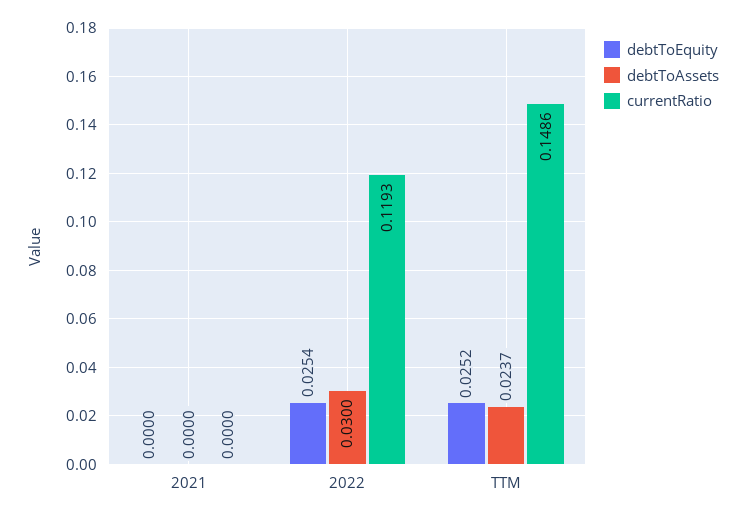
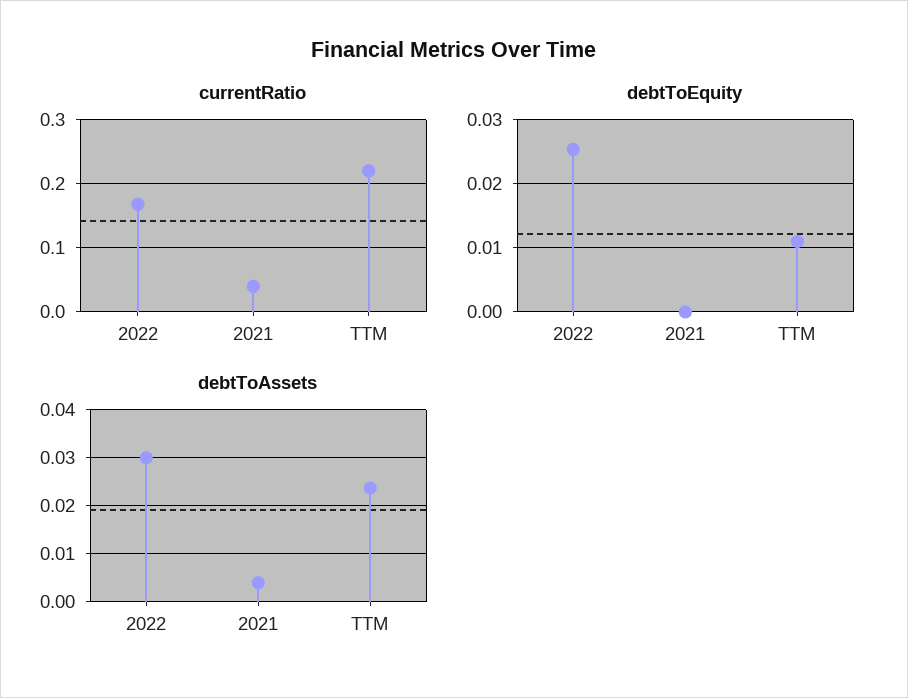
debtToAssets, 2021: 0 -> 0.004
currentRatio, 2021: 0 -> 0.04
currentRatio, 2022: 0.1193 -> 0.17
debtToEquity, TTM: 0.0252 -> 0.011
currentRatio, TTM: 0.1486 -> 0.22

